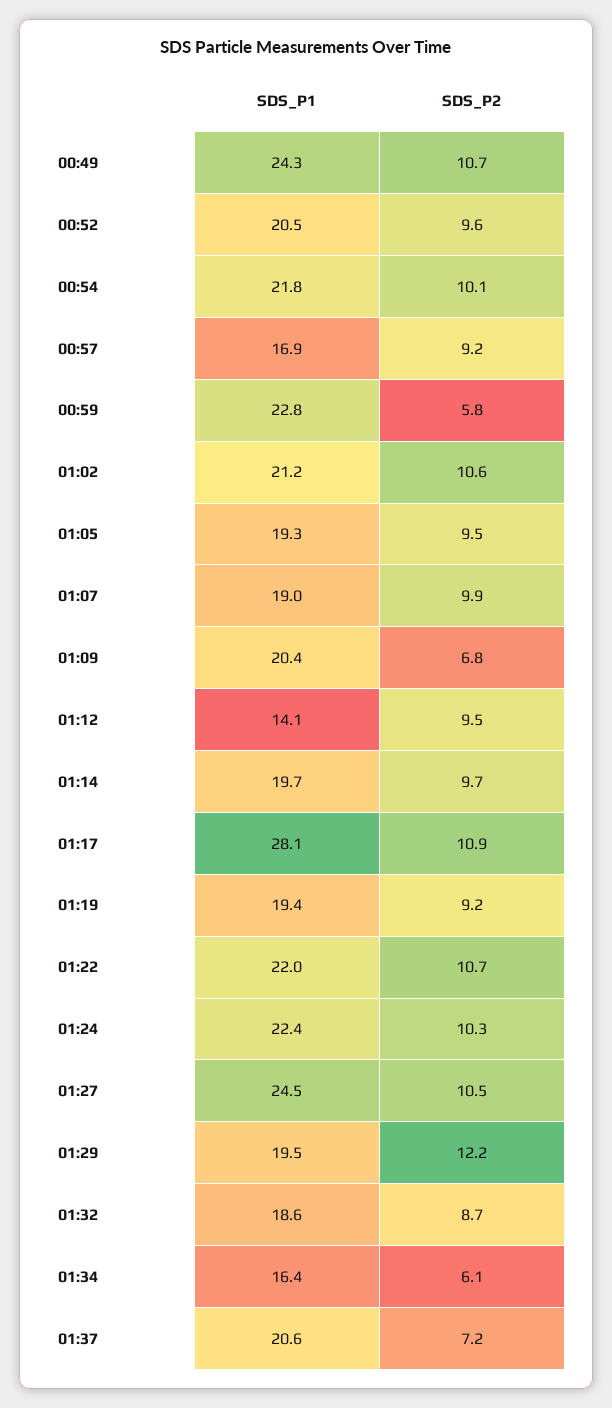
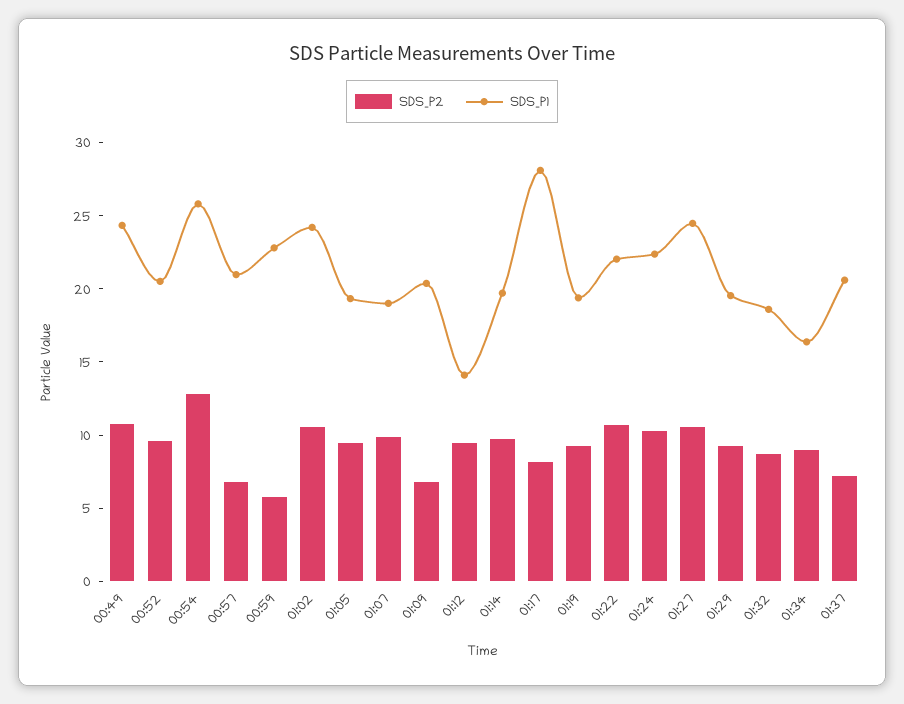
SDS_P1, 00:54: 21.8 -> 26
SDS_P2, 00:54: 10.1 -> 13
SDS_P1, 00:57: 16.9 -> 21
SDS_P2, 00:57: 9.2 -> 7
SDS_P1, 01:02: 21.2 -> 24
SDS_P2, 01:17: 10.9 -> 8
SDS_P2, 01:29: 12.2 -> 9
SDS_P2, 01:34: 6.1 -> 9

